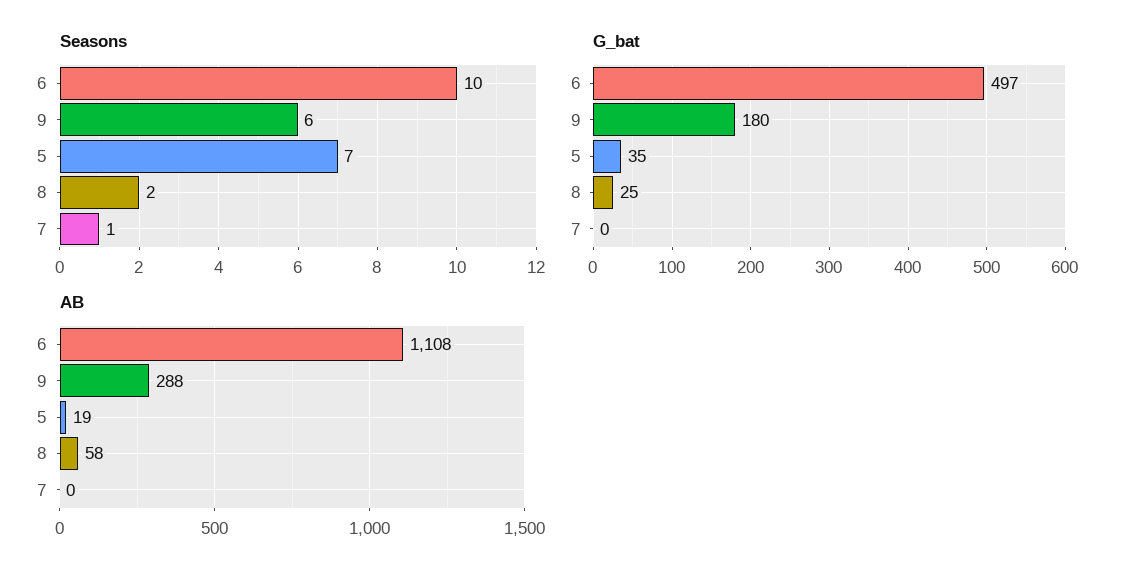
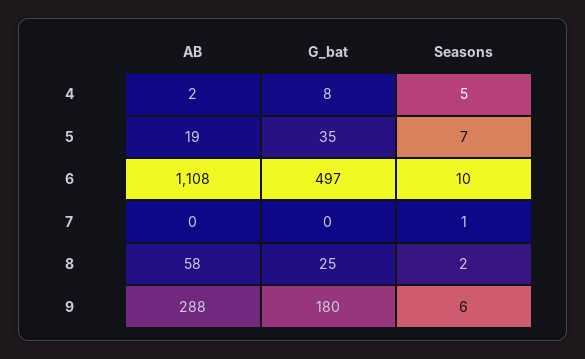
AB, 4: none -> 2
G_bat, 4: none -> 8
Seasons, 4: none -> 5

